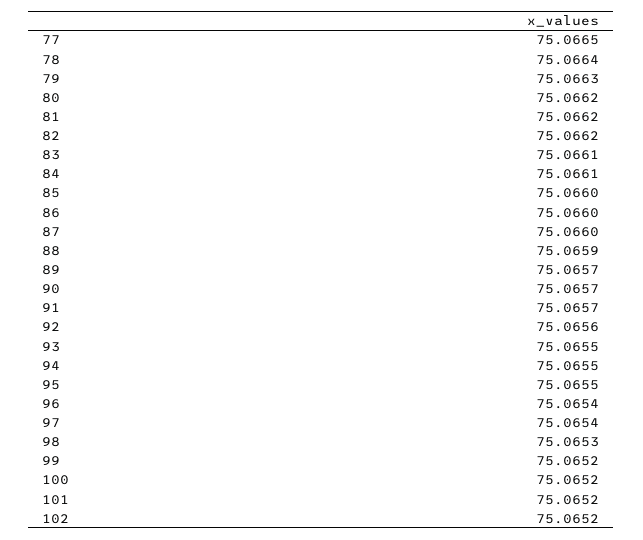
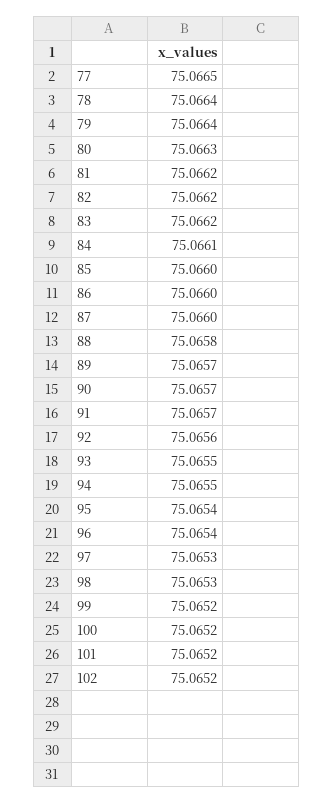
79: 75.0663 -> 75.0664
80: 75.0662 -> 75.0663
83: 75.0661 -> 75.0662
88: 75.0659 -> 75.0658
95: 75.0655 -> 75.0654
97: 75.0654 -> 75.0653

